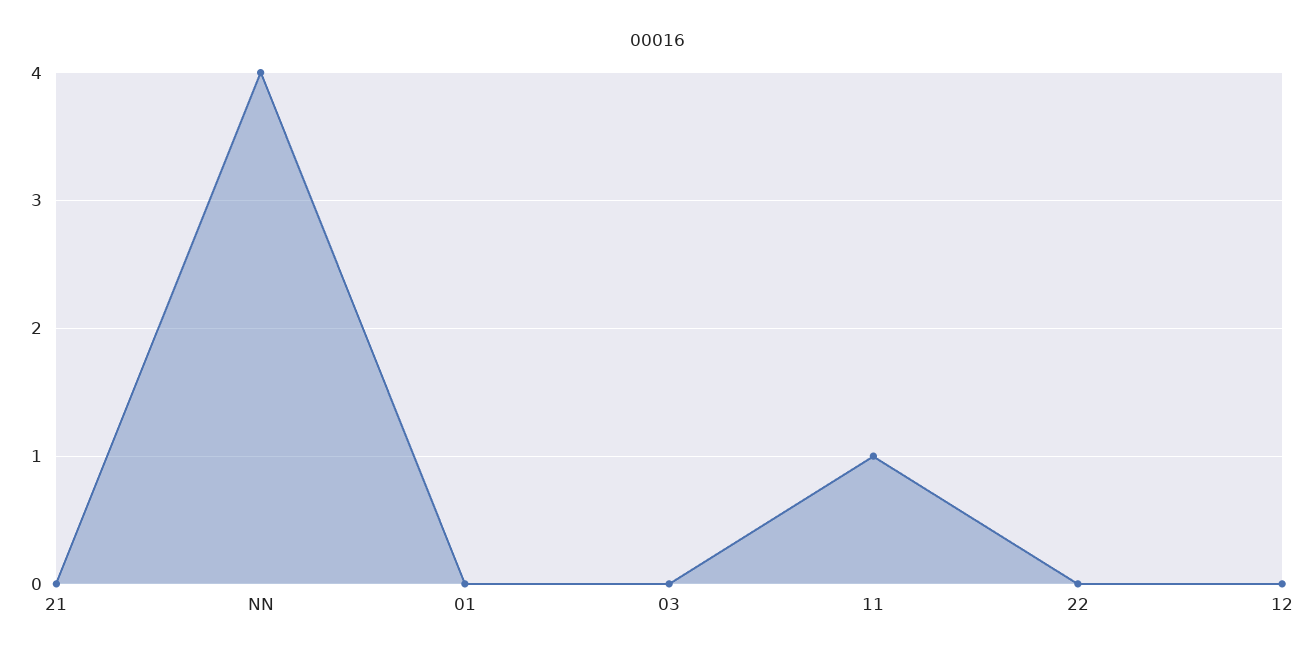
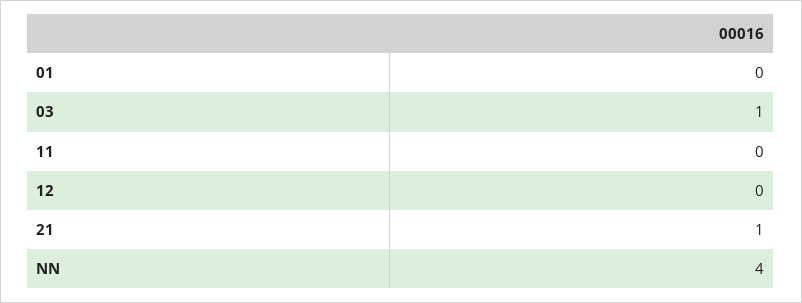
21: 0 -> 1
03: 0 -> 1
11: 1 -> 0
22: 0 -> none

